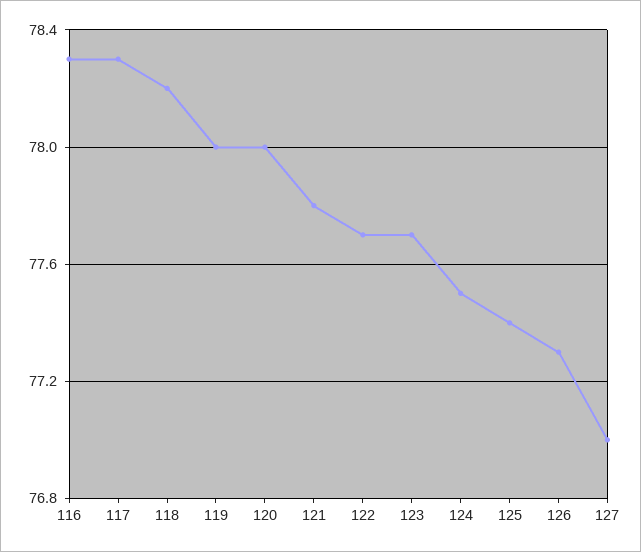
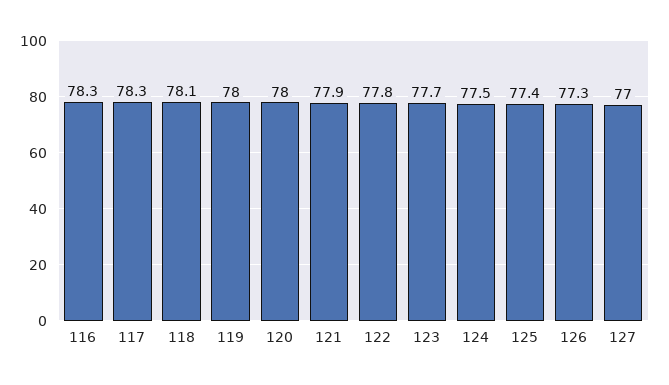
118: 78.2 -> 78.1
121: 77.8 -> 77.9
122: 77.7 -> 77.8

